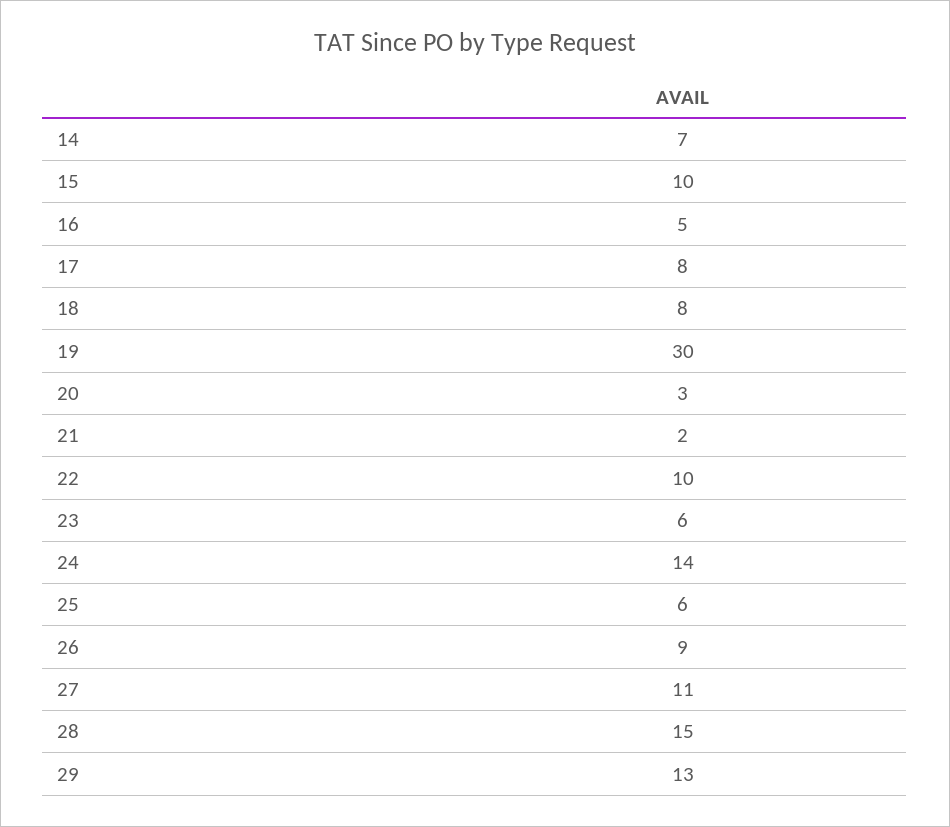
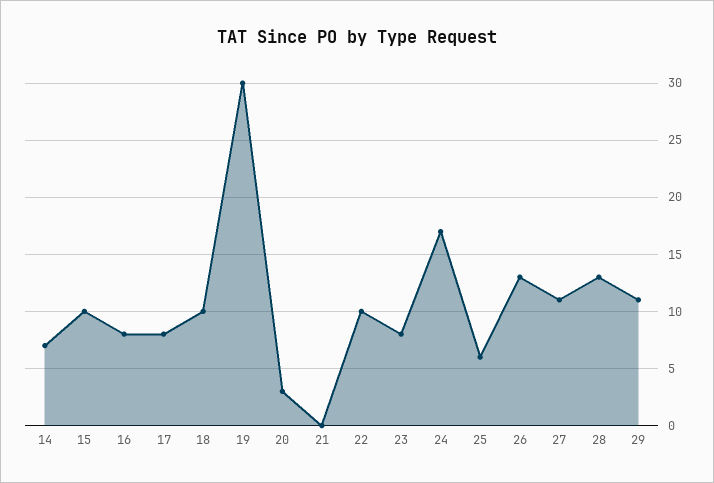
16: 5 -> 8
18: 8 -> 10
21: 2 -> 0
23: 6 -> 8
24: 14 -> 17
26: 9 -> 13
28: 15 -> 13
29: 13 -> 11

